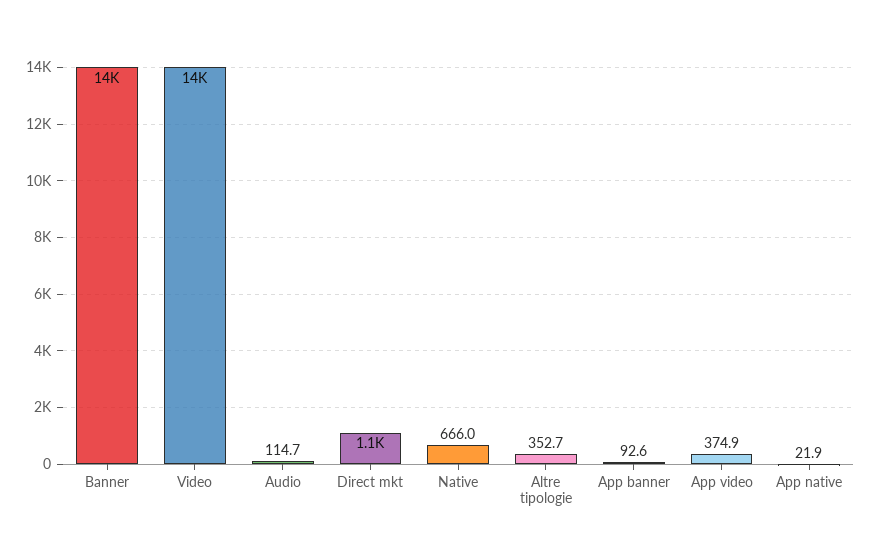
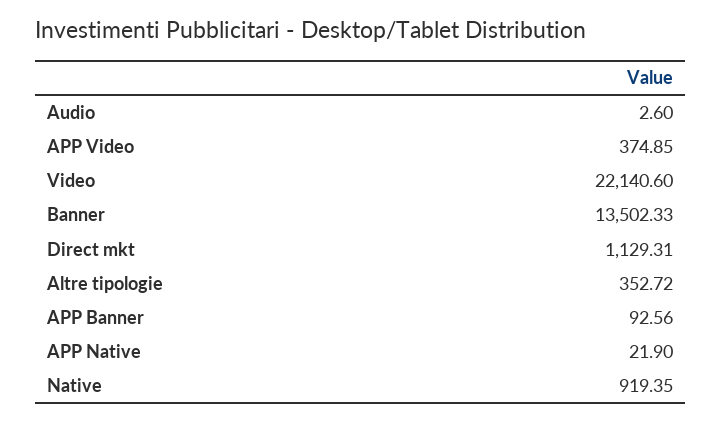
Video: 14000 -> 22140.6
Audio: 114.7 -> 2.6
Native: 666 -> 919.35

